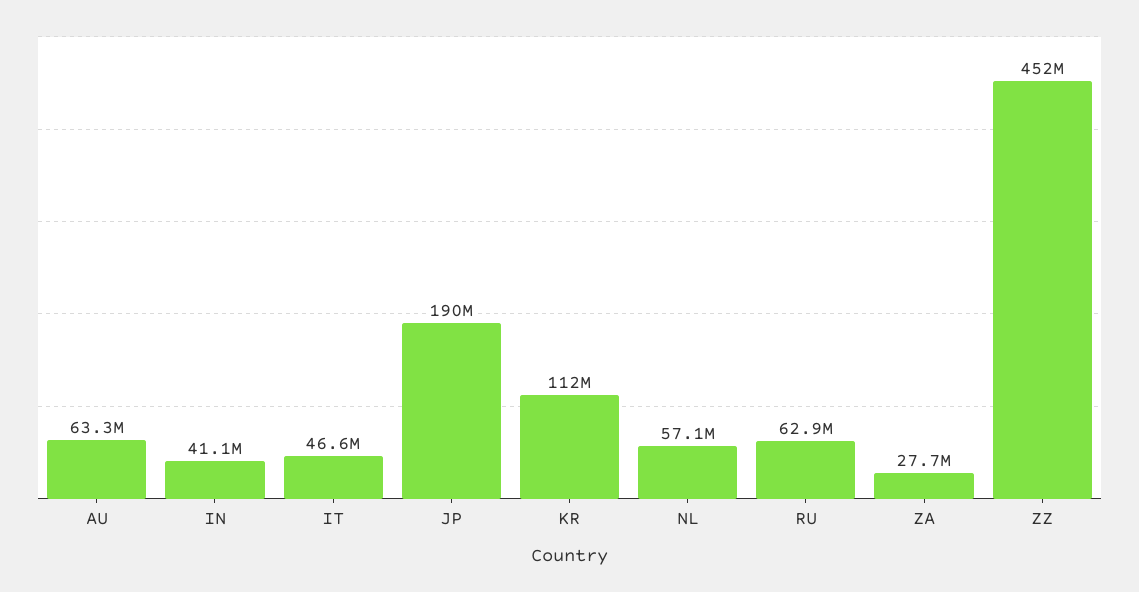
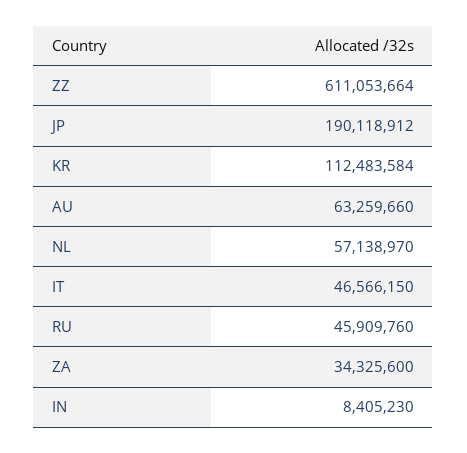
IN: 41100000 -> 8405230
RU: 62900000 -> 45909760
ZA: 27700000 -> 34325600
ZZ: 452000000 -> 611053664

